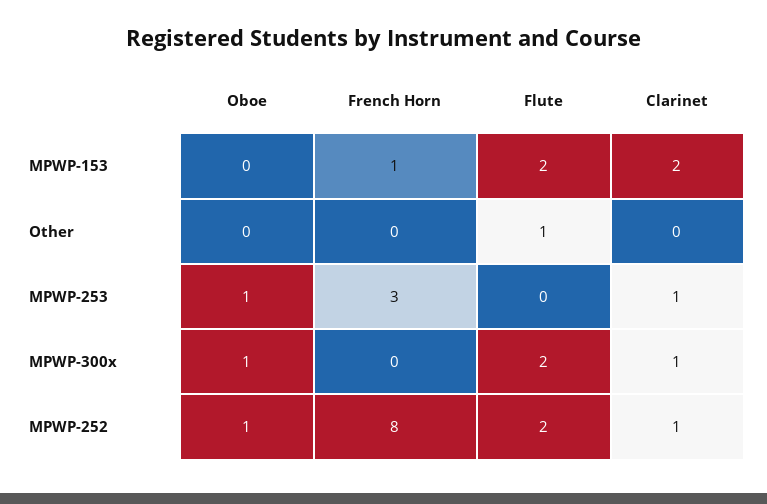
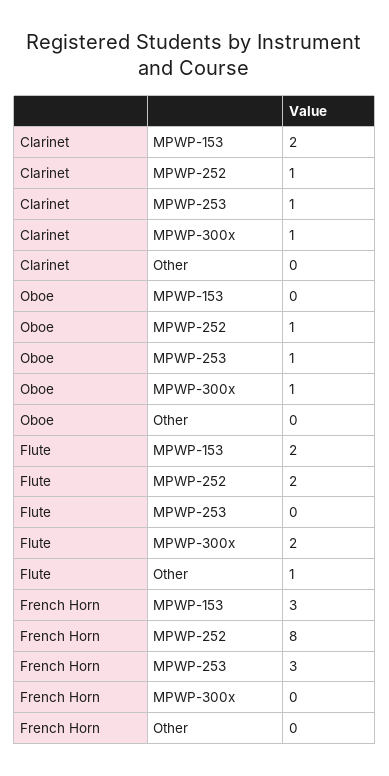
French Horn, MPWP-153: 1 -> 3

